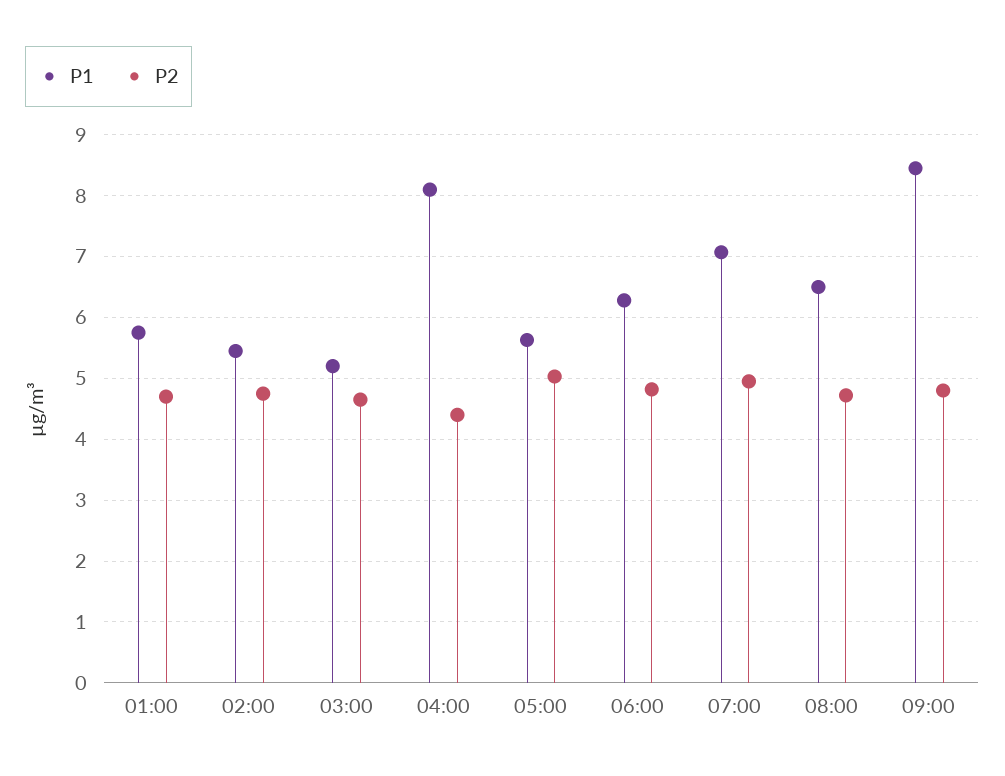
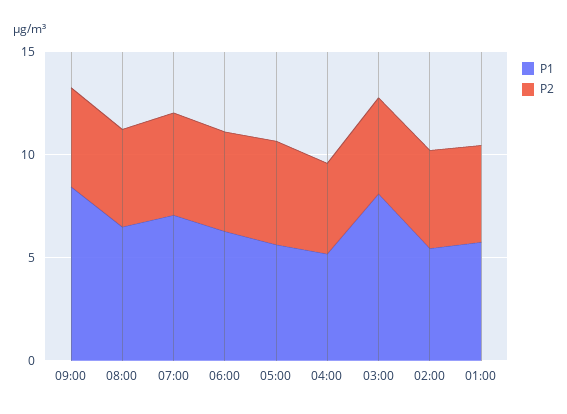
P1, 03:00: 5.2 -> 8
P1, 04:00: 8.1 -> 5

